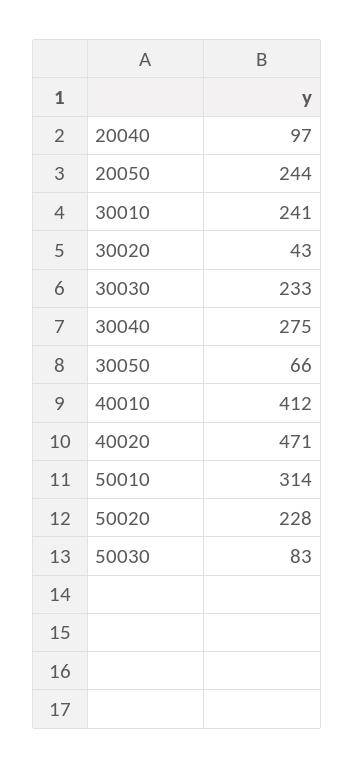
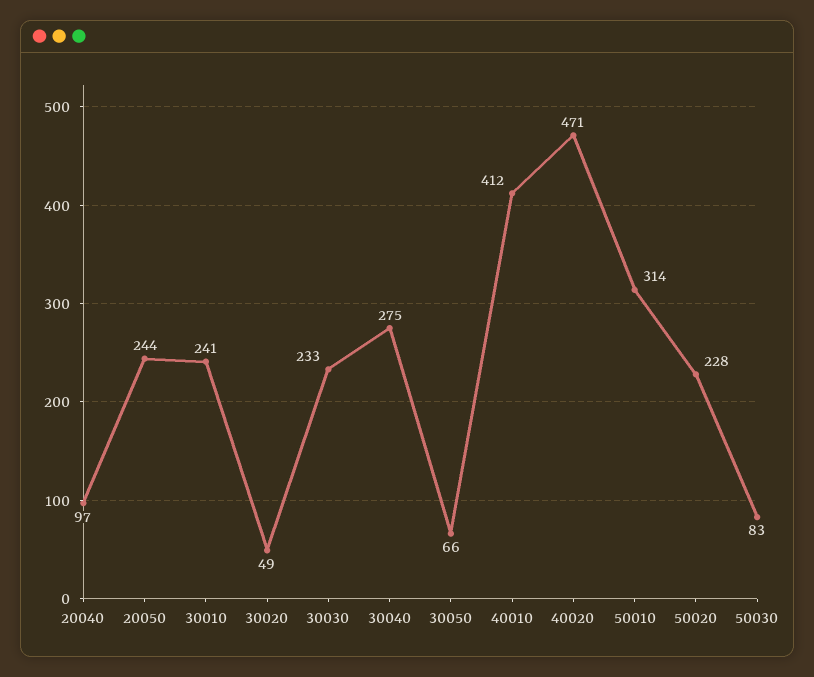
30020: 43 -> 49

